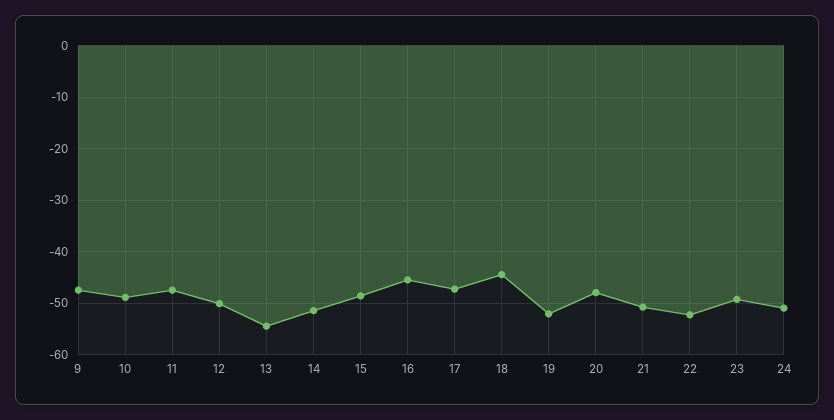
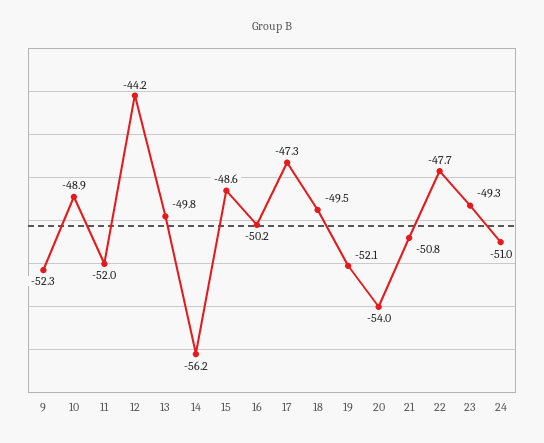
9: -48 -> -52.3
11: -48 -> -52
12: -50 -> -44.2
13: -54 -> -49.8
14: -52 -> -56.2
16: -46 -> -50.2
18: -44 -> -49.5
20: -48 -> -54
22: -52 -> -47.7

